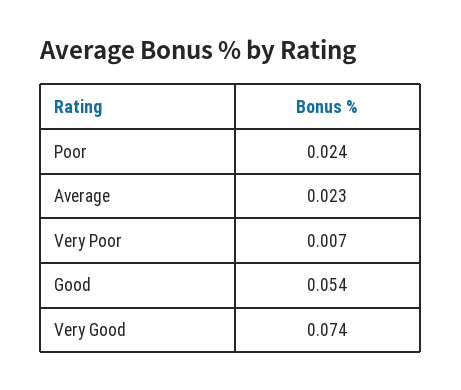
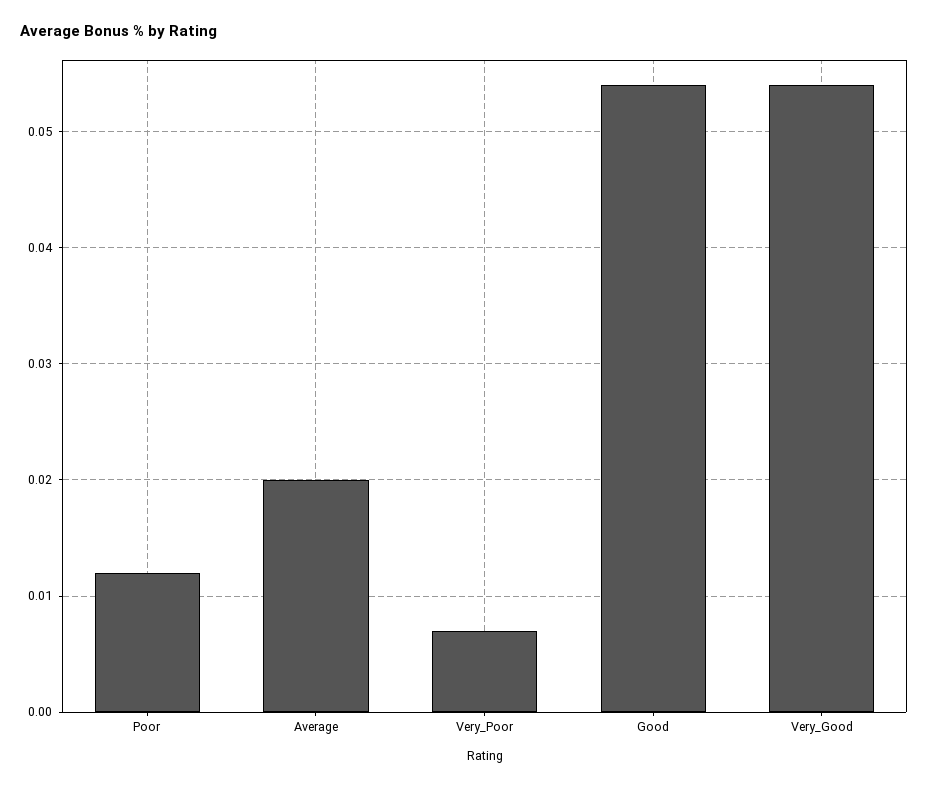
Poor: 0.024 -> 0.012
Average: 0.023 -> 0.02
Very Good: 0.074 -> 0.054

